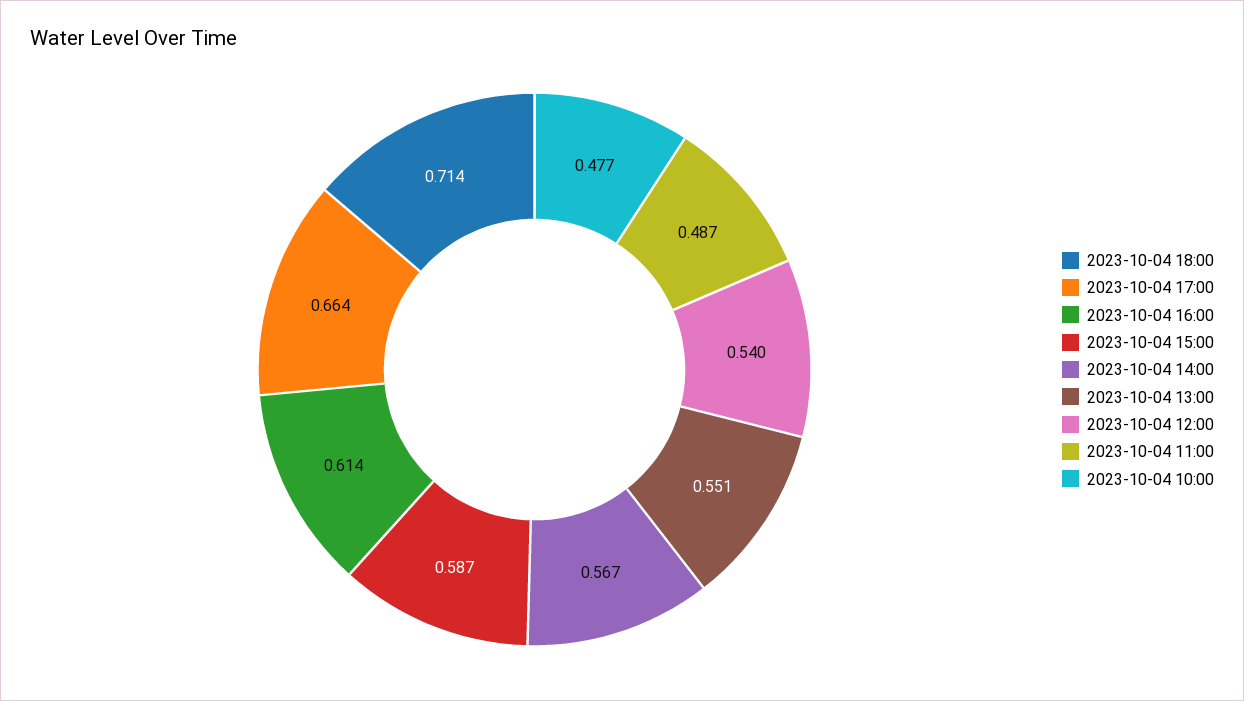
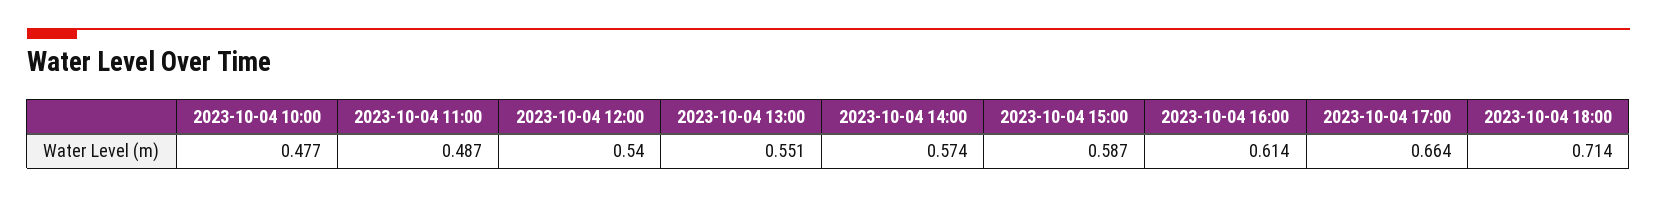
2023-10-04 14:00: 0.567 -> 0.574

